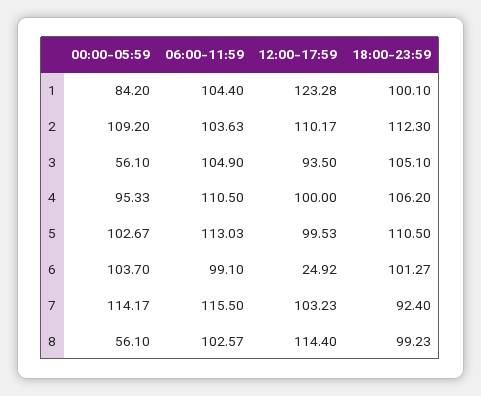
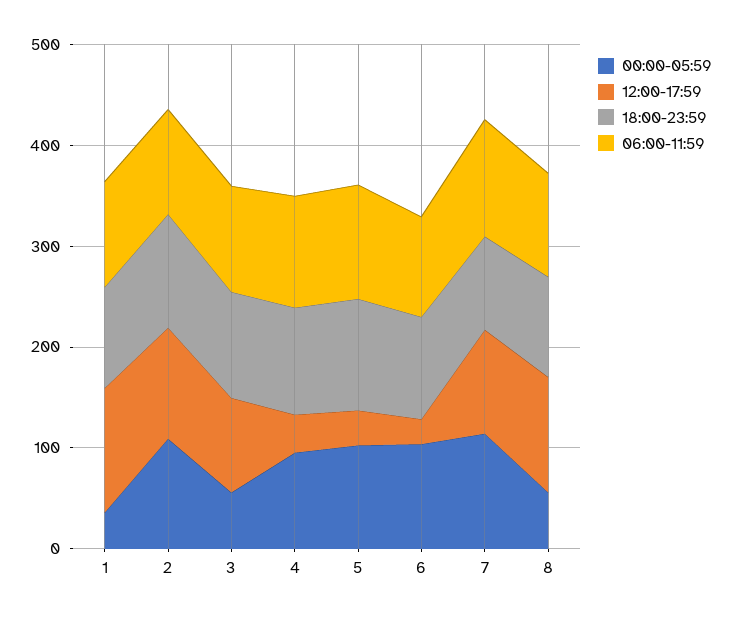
00:00-05:59, 1: 84.2 -> 40
12:00-17:59, 4: 100 -> 40
12:00-17:59, 5: 99.53 -> 40

